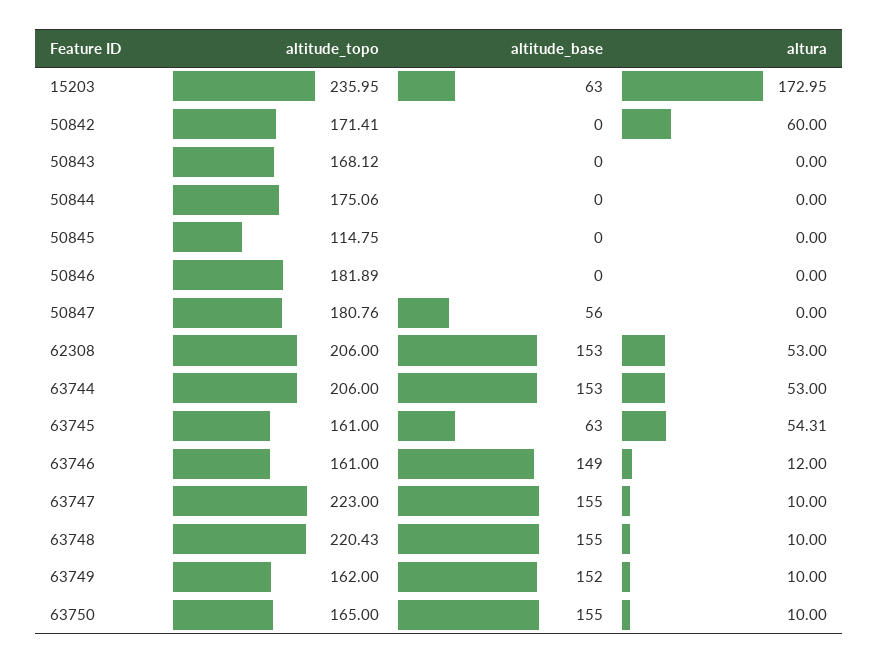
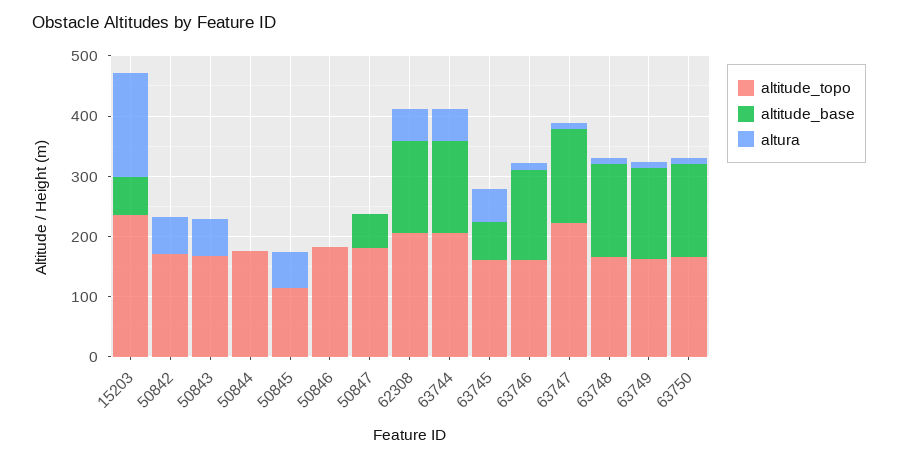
altura, 50843: 0 -> 60
altura, 50845: 0 -> 60
altitude_topo, 63748: 220.43 -> 160

